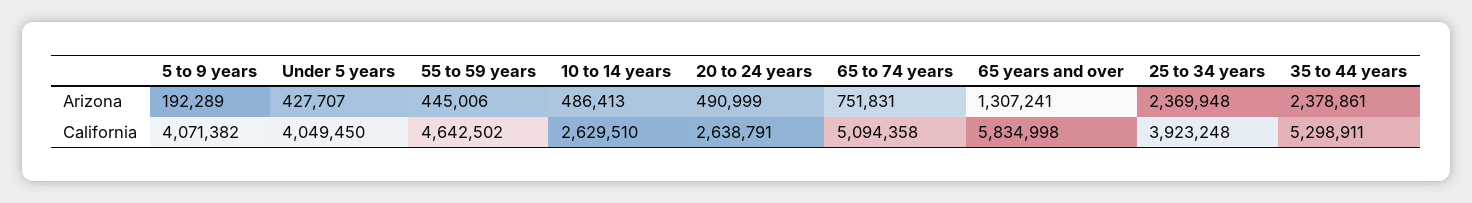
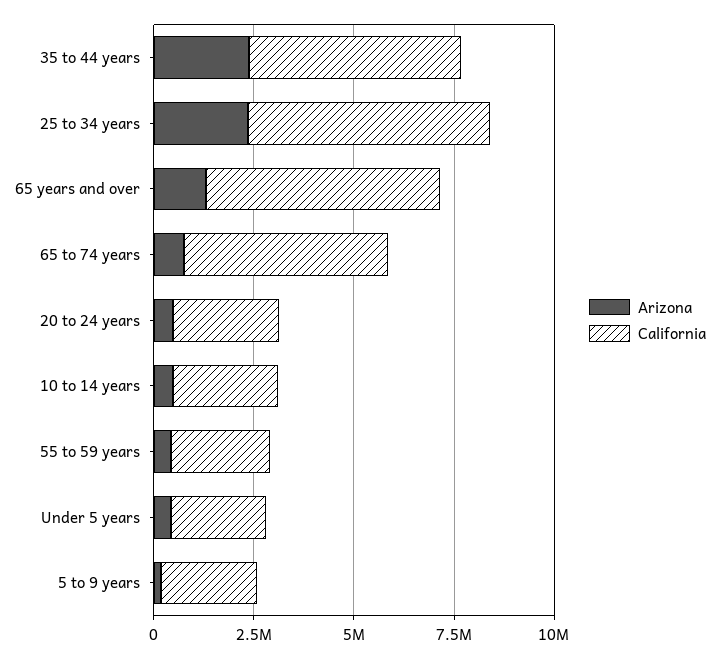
California, 5 to 9 years: 4071382 -> 2500000
California, Under 5 years: 4049450 -> 2500000
California, 55 to 59 years: 4642502 -> 2500000
California, 25 to 34 years: 3923248 -> 6000000

